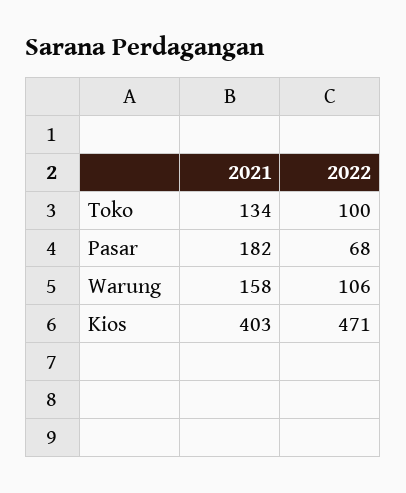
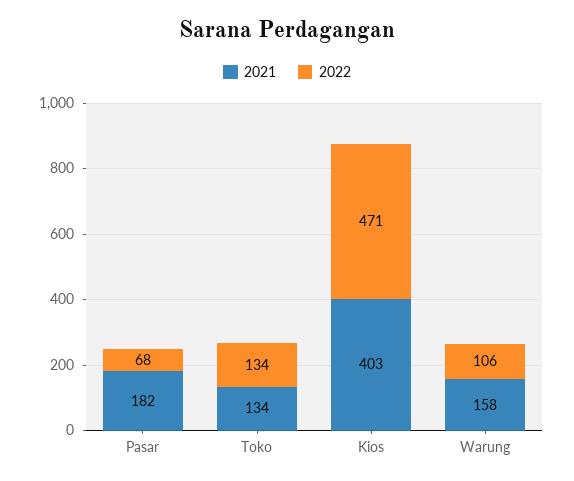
2022, Toko: 100 -> 134

